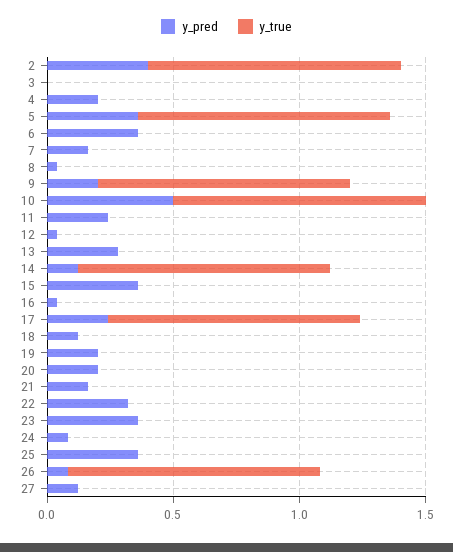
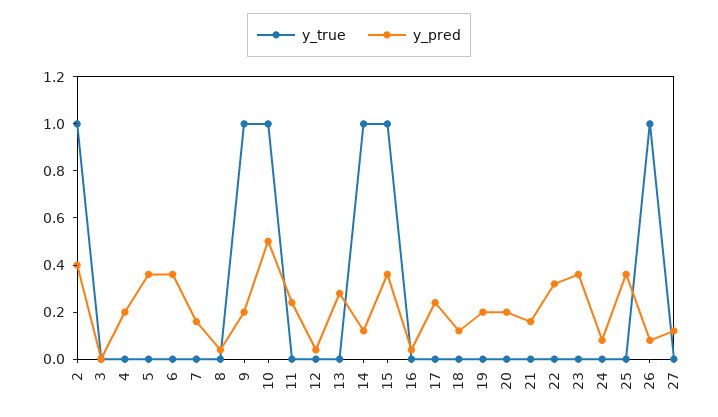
y_true, 5: 1 -> 0
y_true, 15: 0 -> 1
y_true, 17: 1 -> 0

